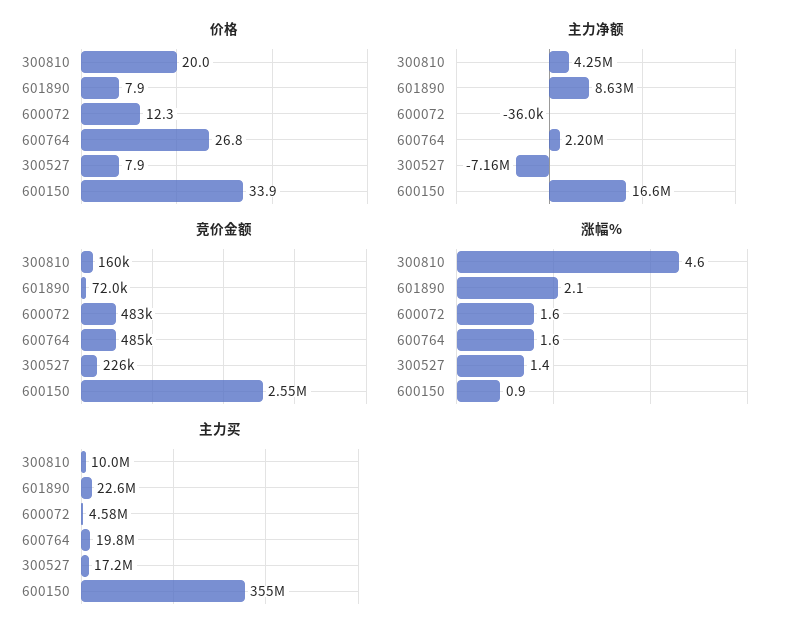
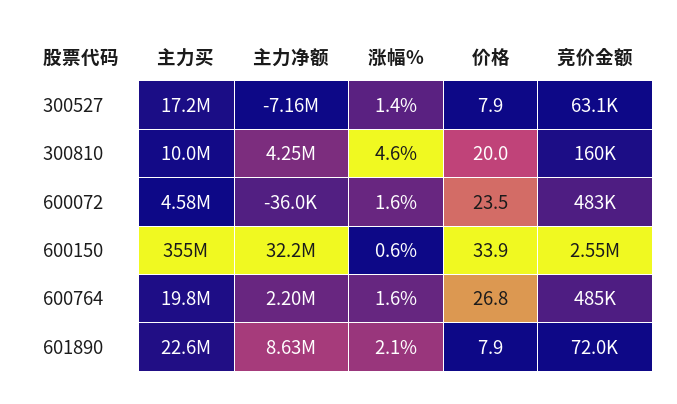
价格, 600072: 12.3 -> 23.5
主力净额, 600150: 16600000 -> 32200000
竞价金额, 300527: 226000 -> 63100
涨幅%, 600150: 0.9 -> 0.6

